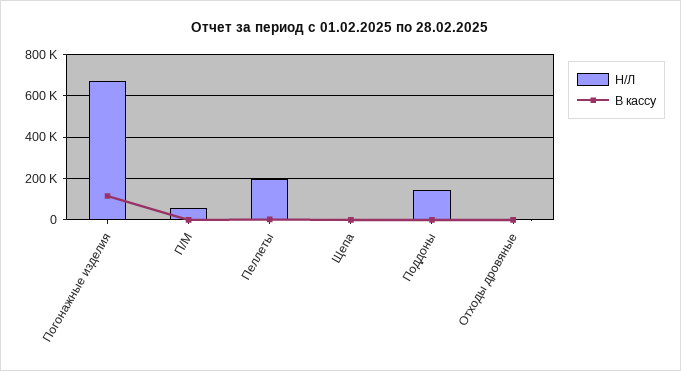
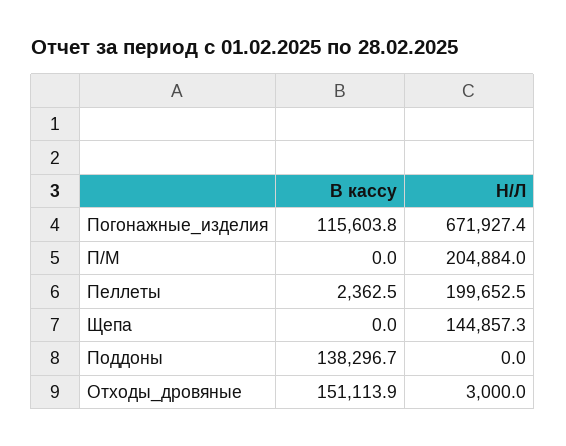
Н/Л, П/М: 50000 -> 204884
Н/Л, Щепа: 0 -> 144857.3
Н/Л, Поддоны: 150000 -> 0
В кассу, Поддоны: 0 -> 138296.7
В кассу, Отходы дровяные: 0 -> 151113.9

